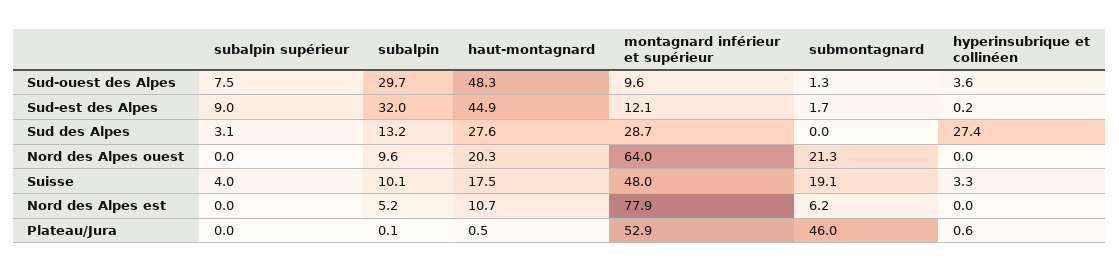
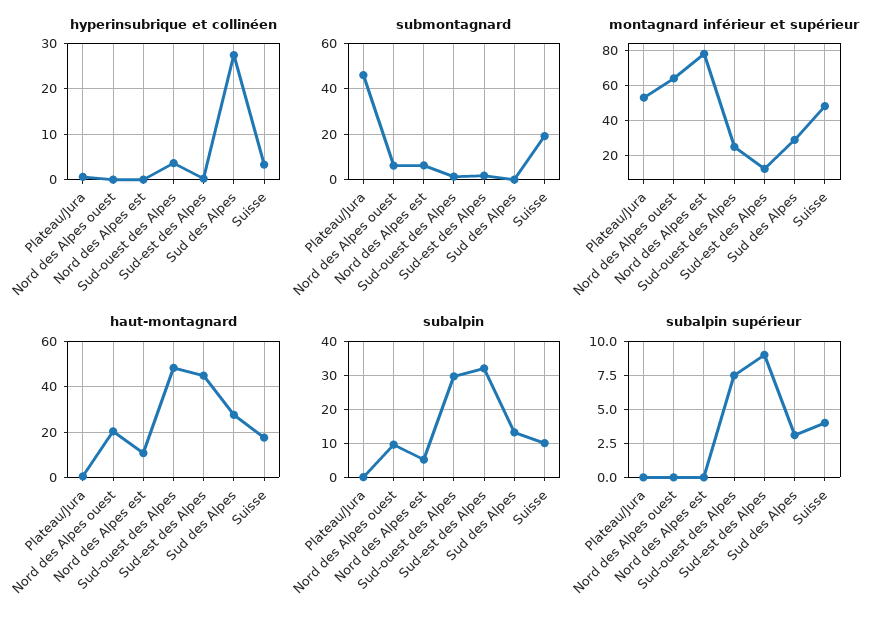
montagnard inférieur et supérieur, Sud-ouest des Alpes: 9.6 -> 25
submontagnard, Nord des Alpes ouest: 21.3 -> 5

